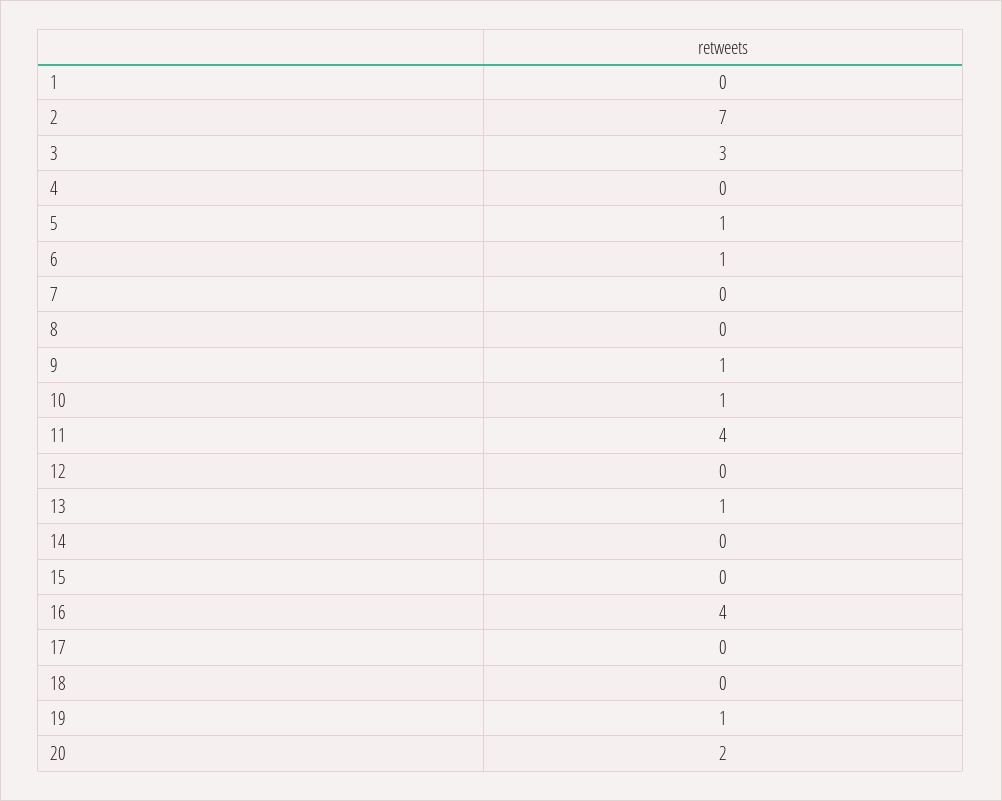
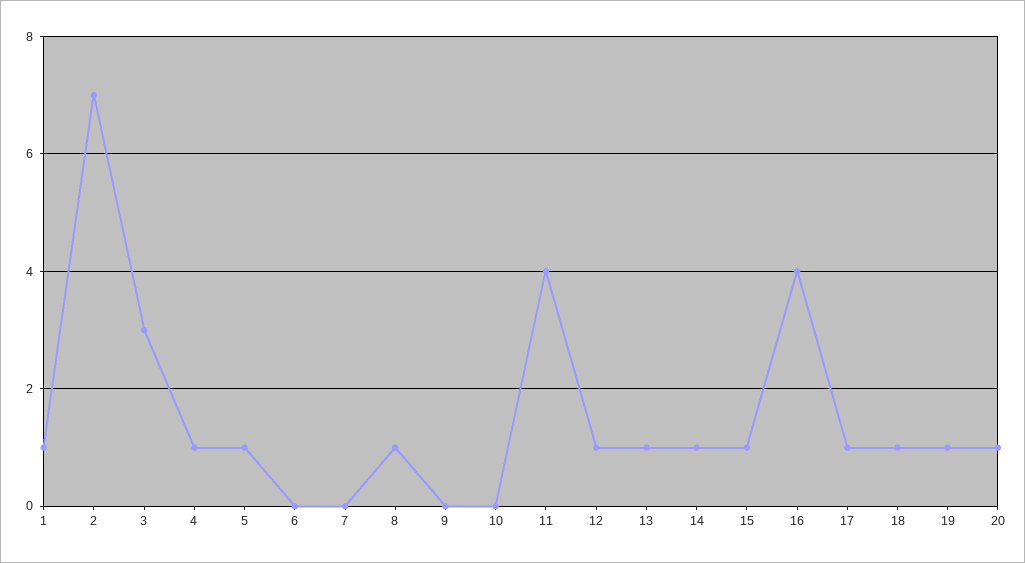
1: 0 -> 1
4: 0 -> 1
6: 1 -> 0
8: 0 -> 1
9: 1 -> 0
10: 1 -> 0
12: 0 -> 1
14: 0 -> 1
15: 0 -> 1
17: 0 -> 1
18: 0 -> 1
20: 2 -> 1

